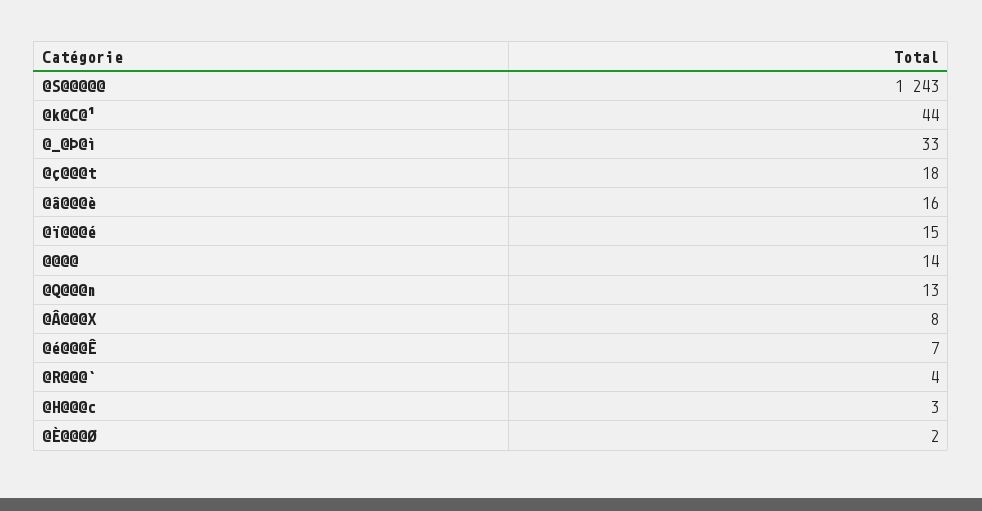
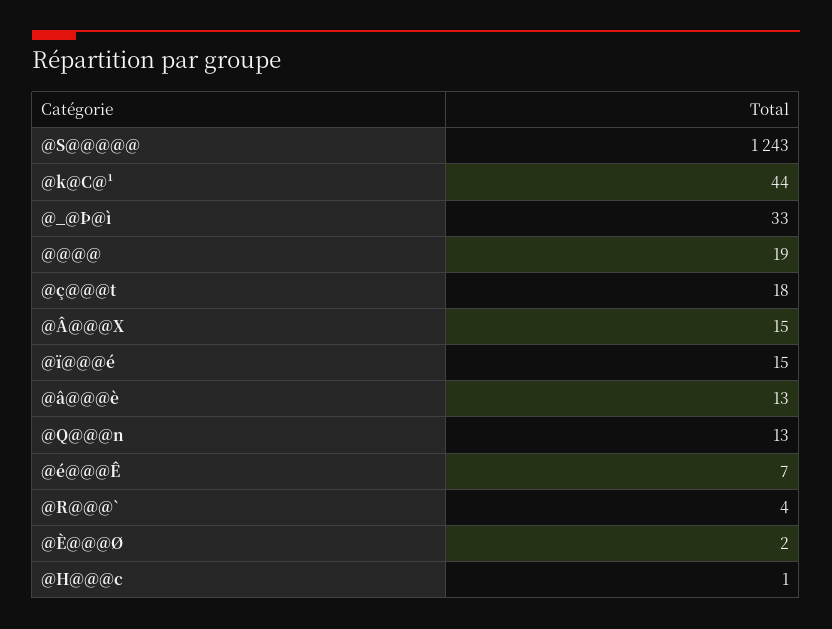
@â@@@è: 16 -> 13
@@@@: 14 -> 19
@Â@@@X: 8 -> 15
@H@@@c: 3 -> 1

